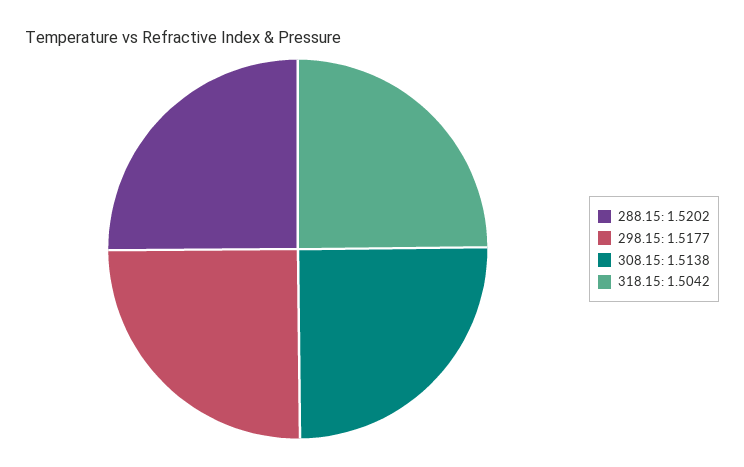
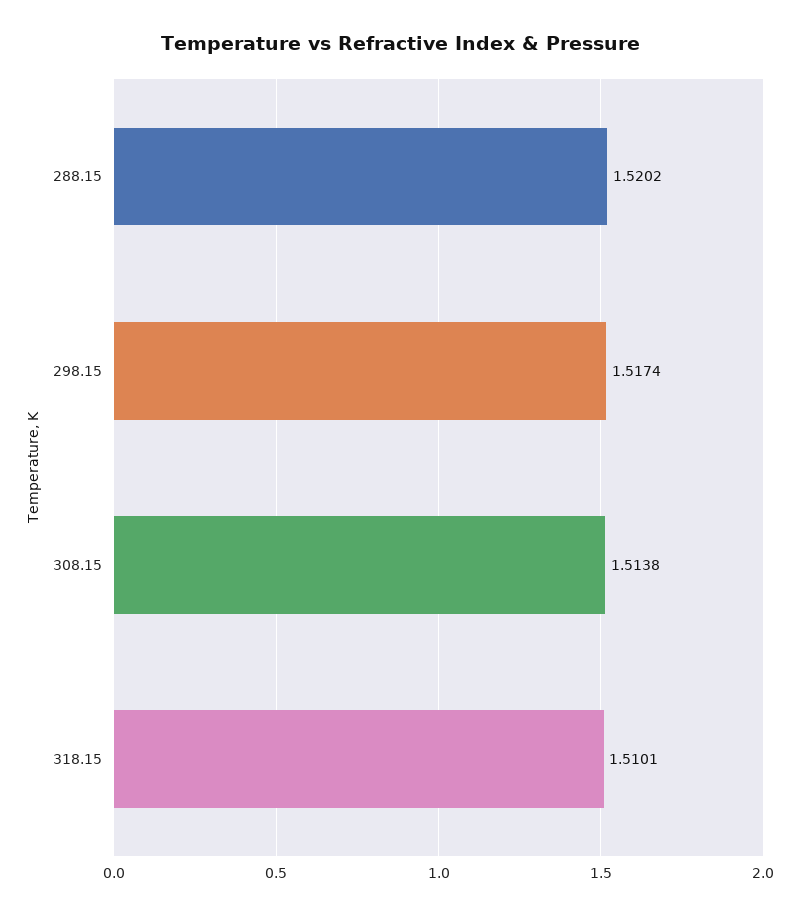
298.15: 1.5177 -> 1.5174
318.15: 1.5042 -> 1.5101

